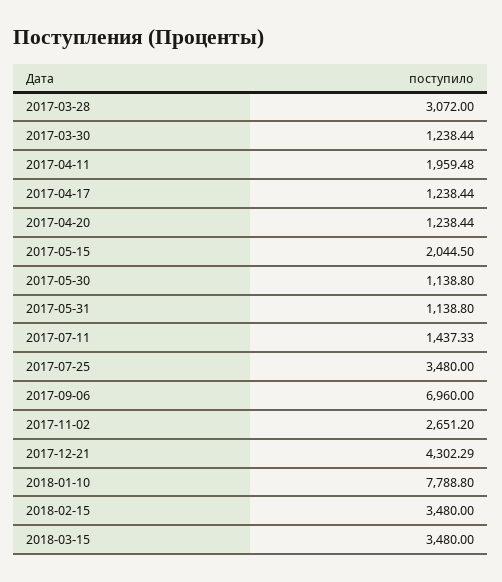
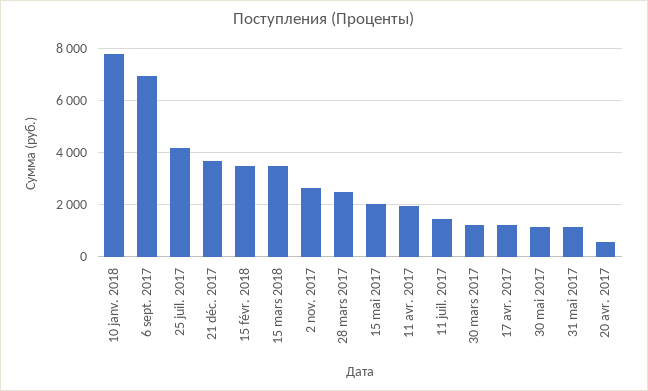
2017-03-28: 3072 -> 2500
2017-04-20: 1238.44 -> 500
2017-07-25: 3480 -> 4250
2017-12-21: 4302.29 -> 3750

